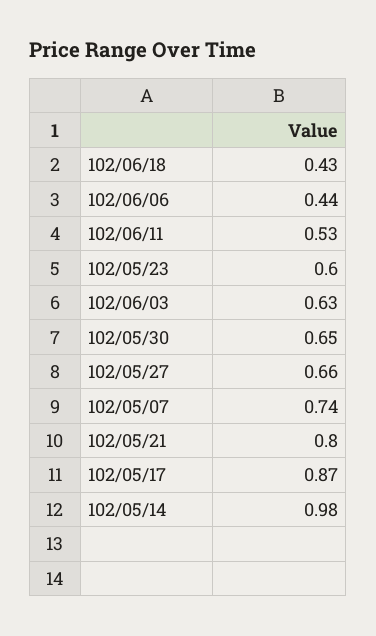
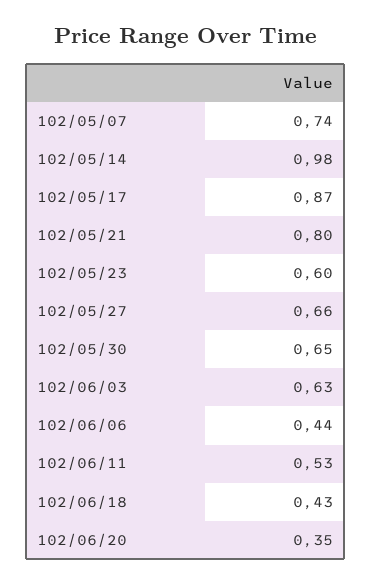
102/06/20: none -> 0.35

